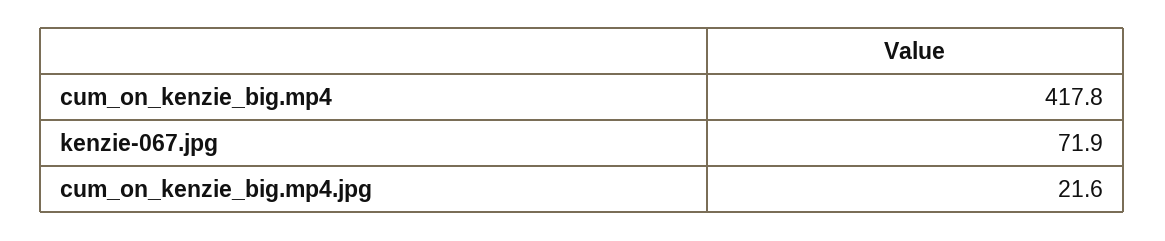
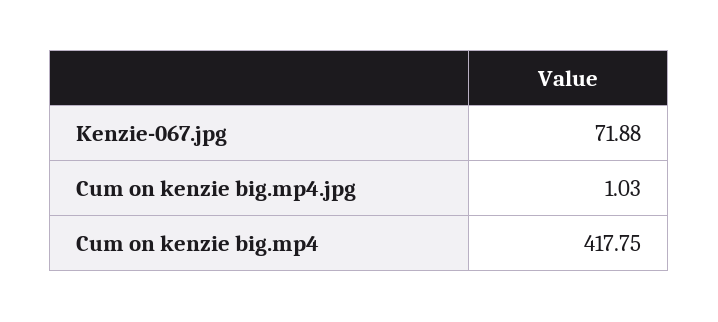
cum_on_kenzie_big.mp4.jpg: 21.6 -> 1.03

